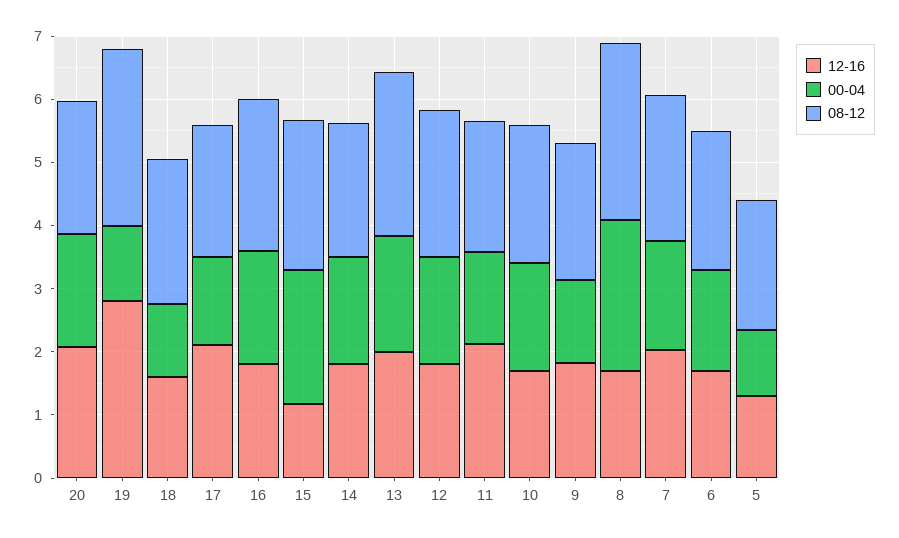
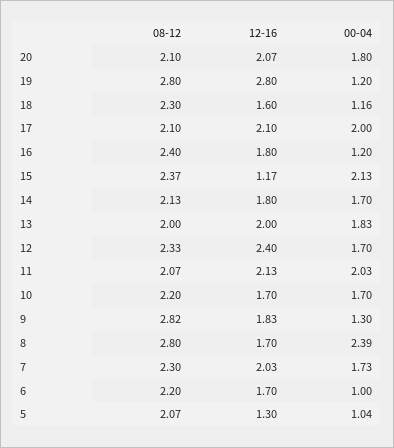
00-04, 17: 1.4 -> 2
00-04, 16: 1.8 -> 1.2
08-12, 13: 2.6 -> 2
12-16, 12: 1.8 -> 2.4
00-04, 11: 1.4 -> 2.03
08-12, 9: 2.2 -> 2.82
00-04, 6: 1.6 -> 1

